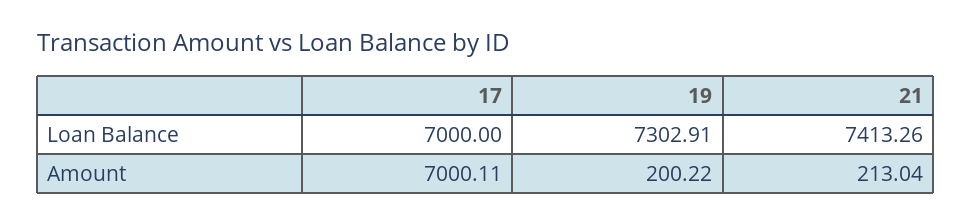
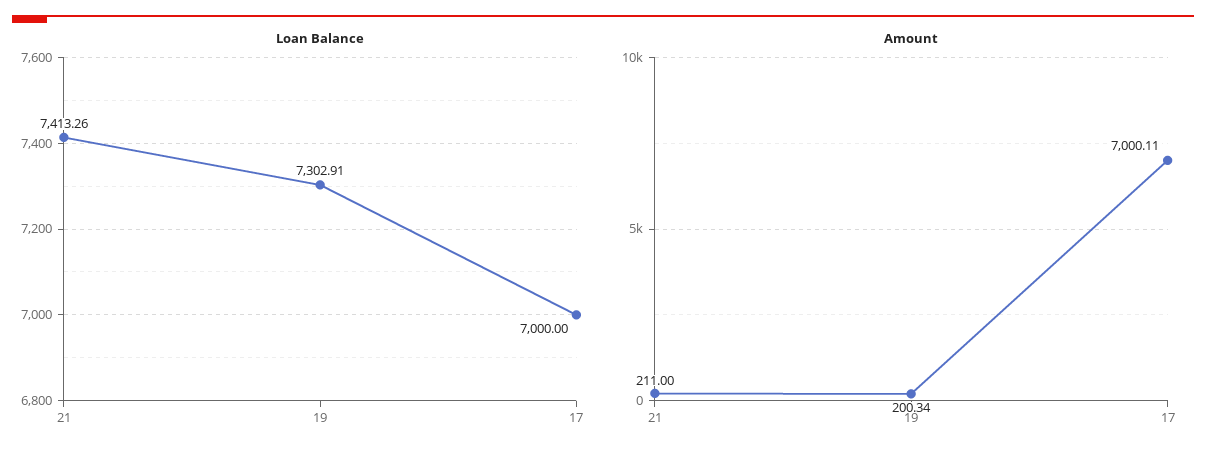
Amount, 19: 200.22 -> 200.34
Amount, 21: 213.04 -> 211

